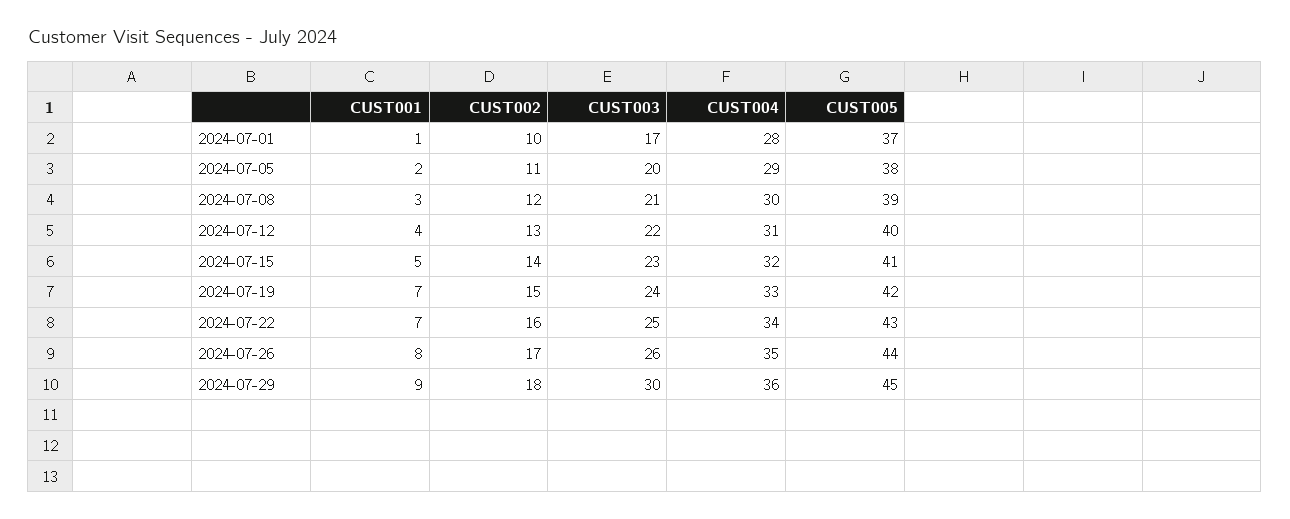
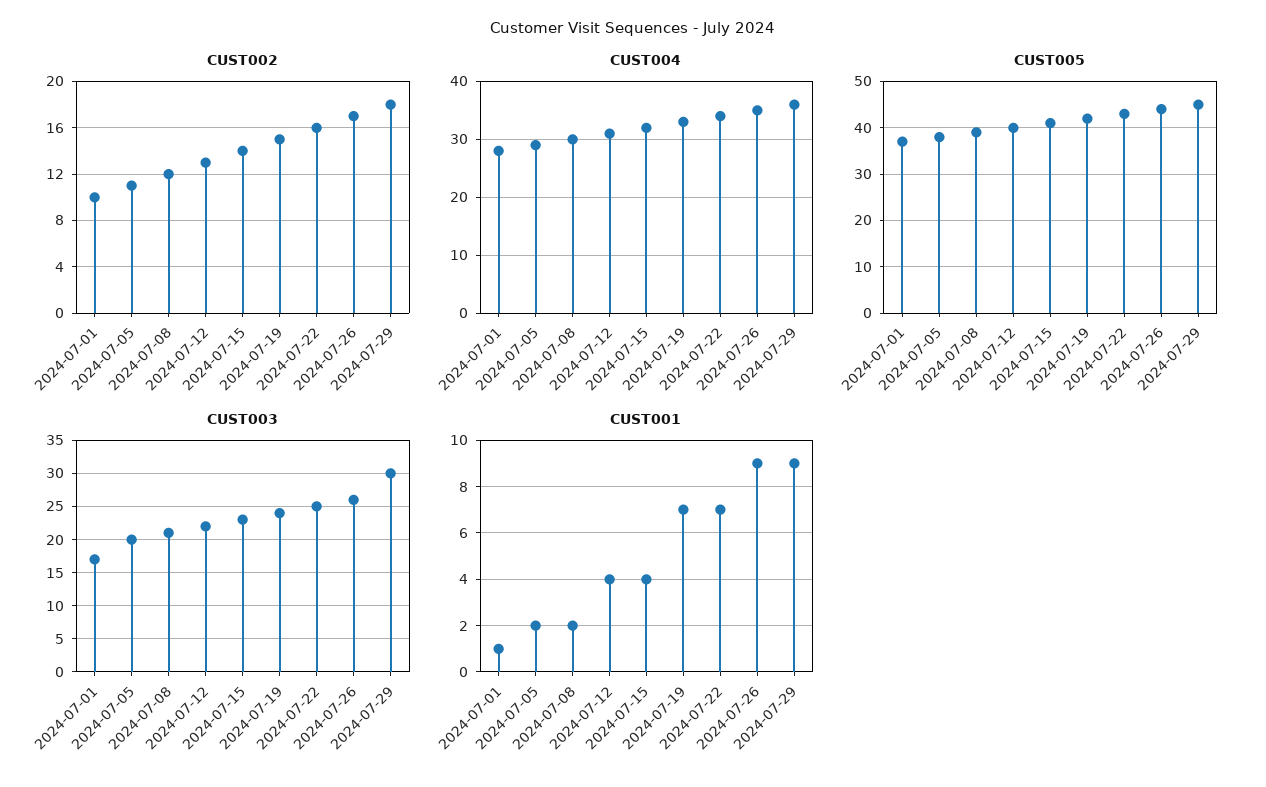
CUST001, 2024-07-08: 3 -> 2
CUST001, 2024-07-15: 5 -> 4
CUST001, 2024-07-26: 8 -> 9

